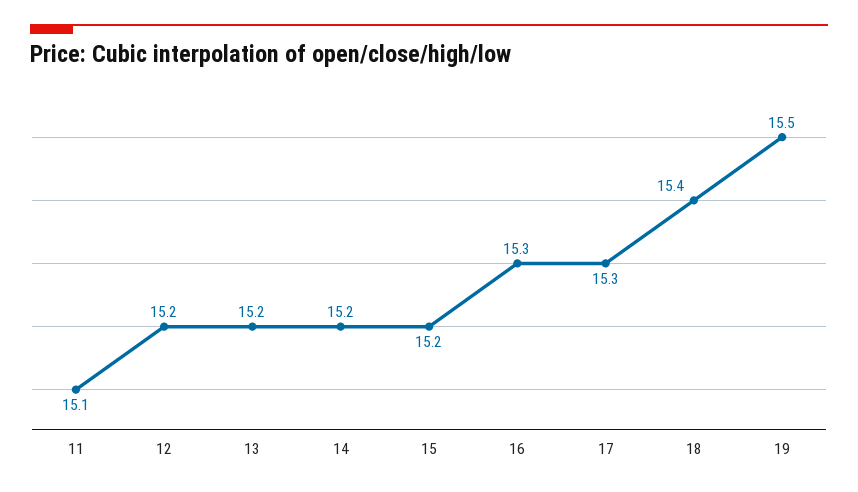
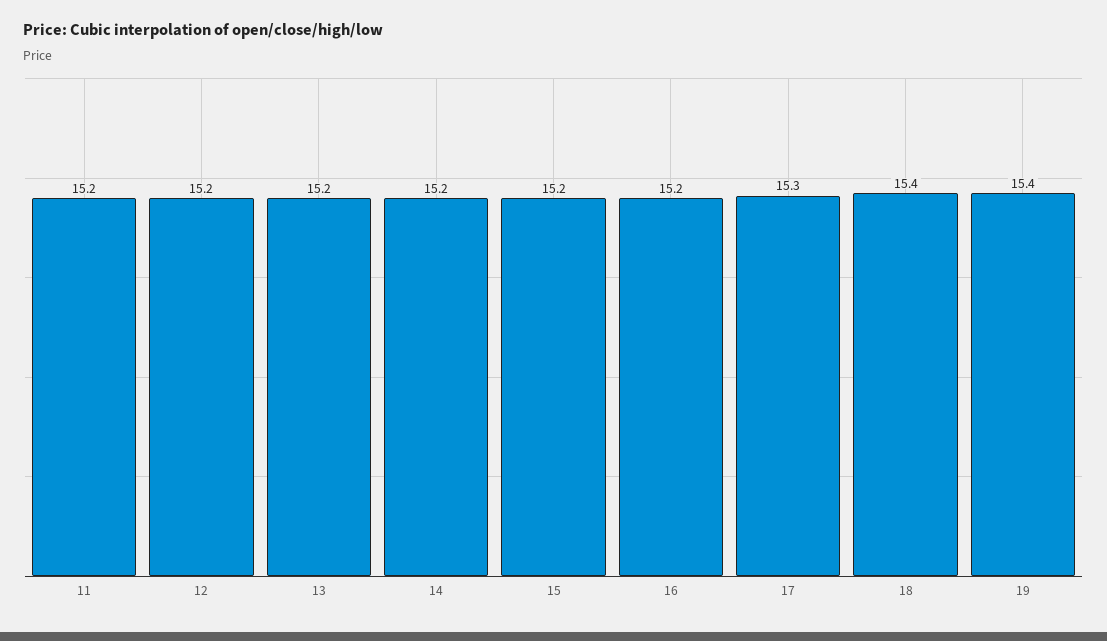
11: 15.1 -> 15.2
16: 15.3 -> 15.2
19: 15.5 -> 15.4

